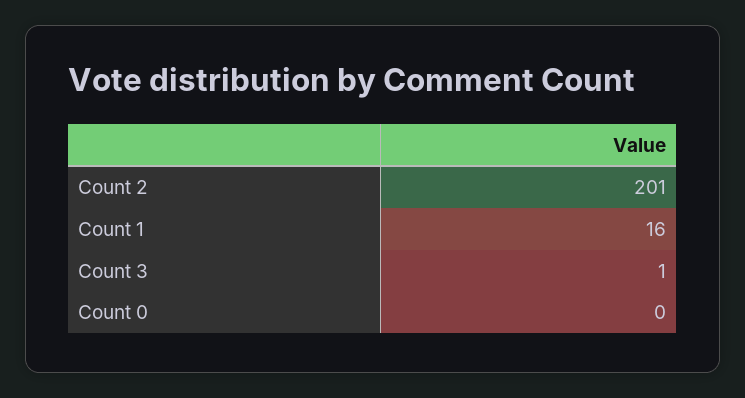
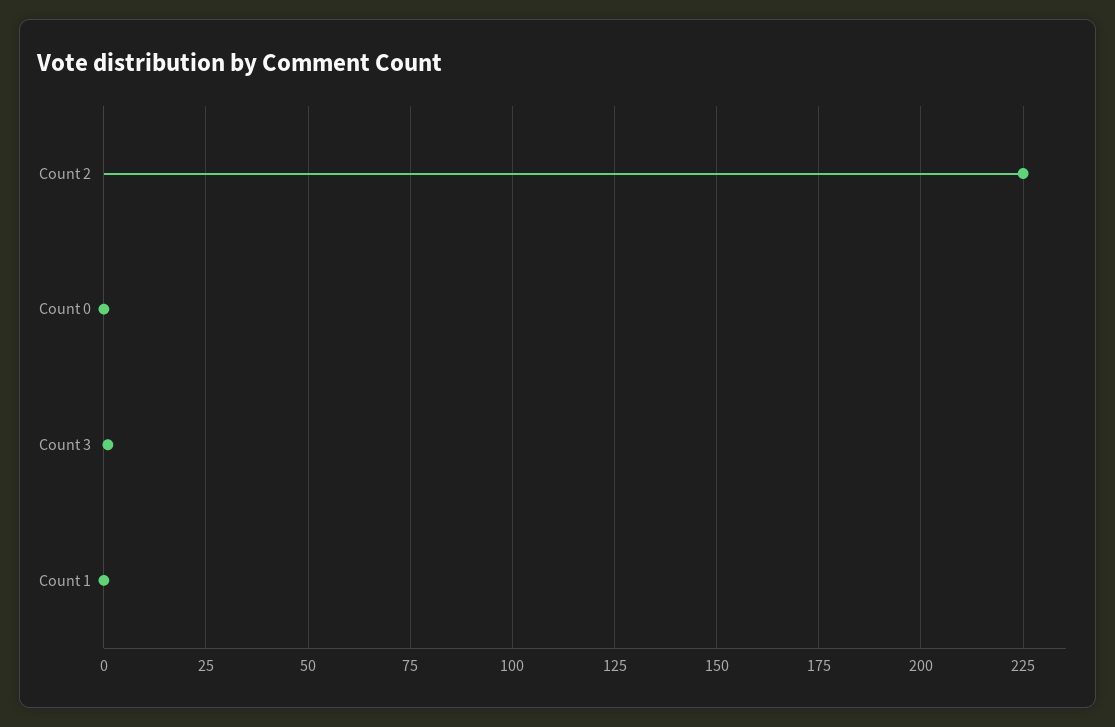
Count 2: 201 -> 225
Count 1: 16 -> 0

